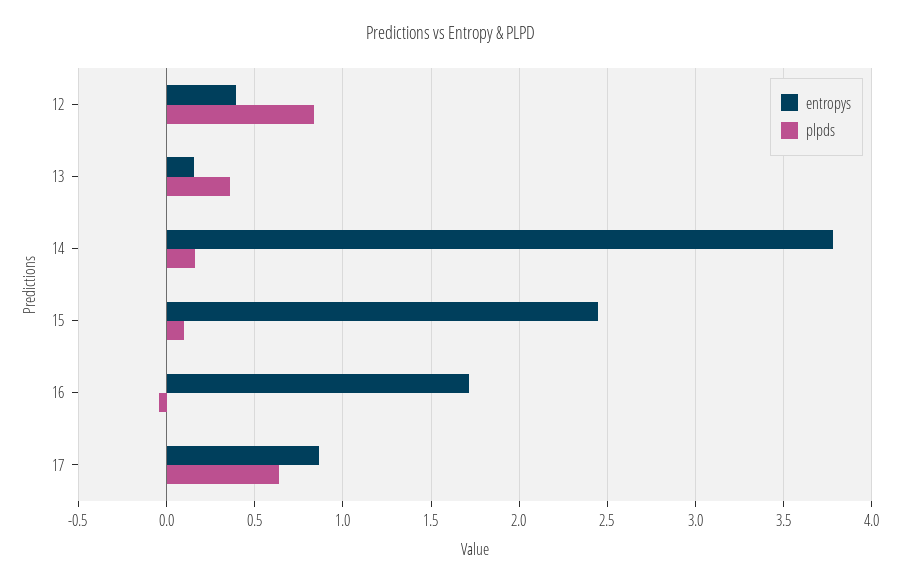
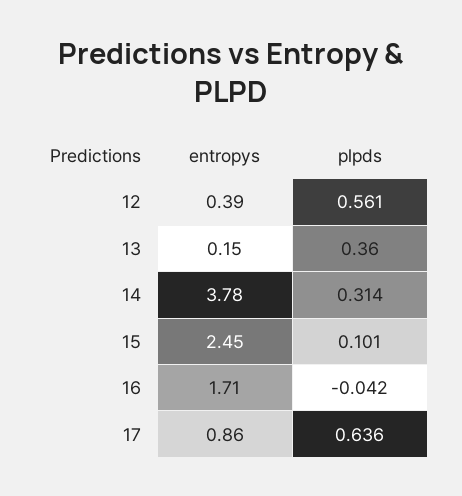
plpds, 12: 0.85 -> 0.561
plpds, 14: 0.15 -> 0.314

